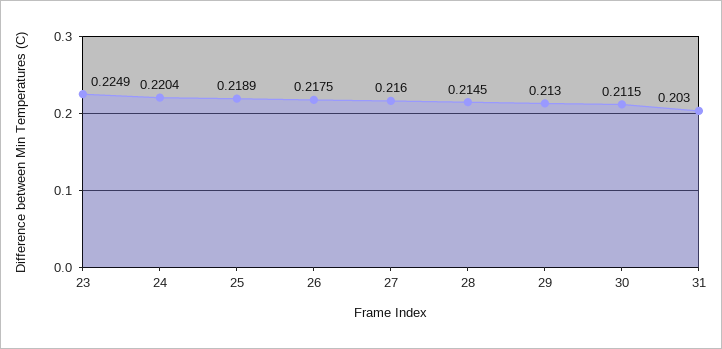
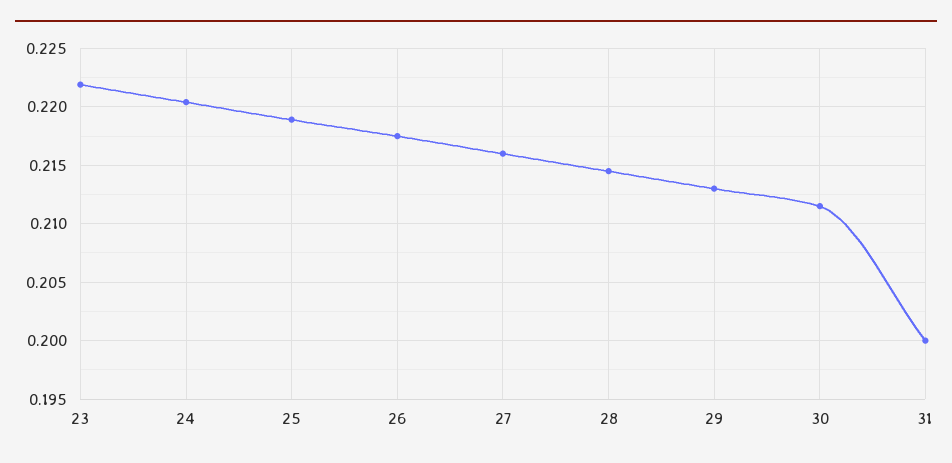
23: 0.2249 -> 0.222
31: 0.203 -> 0.2

